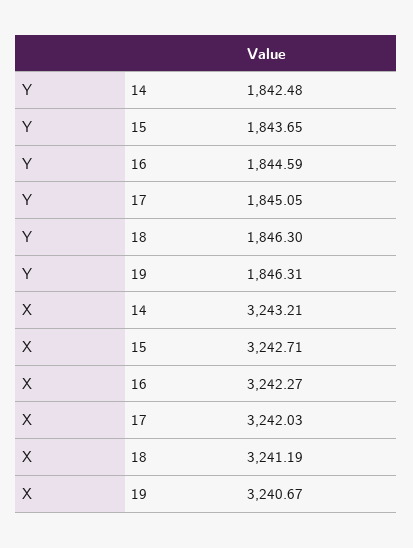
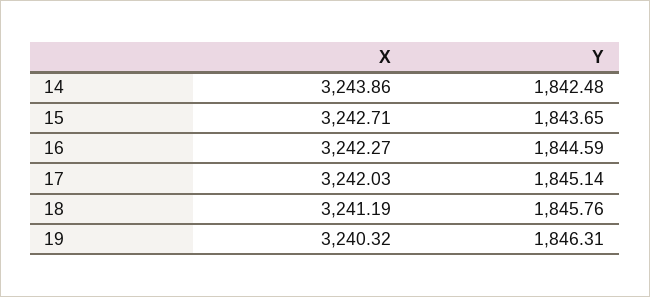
Y, 17: 1845.05 -> 1845.14
Y, 18: 1846.3 -> 1845.76
X, 14: 3243.21 -> 3243.86
X, 19: 3240.67 -> 3240.32

